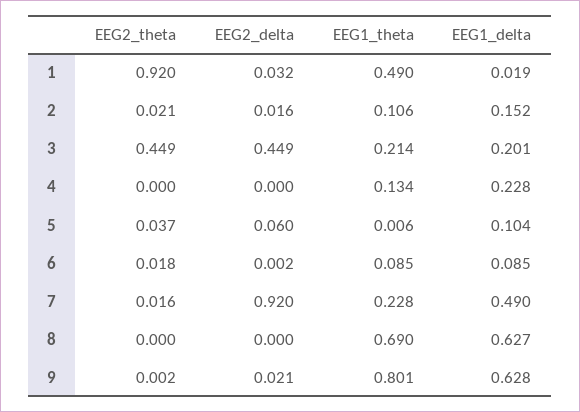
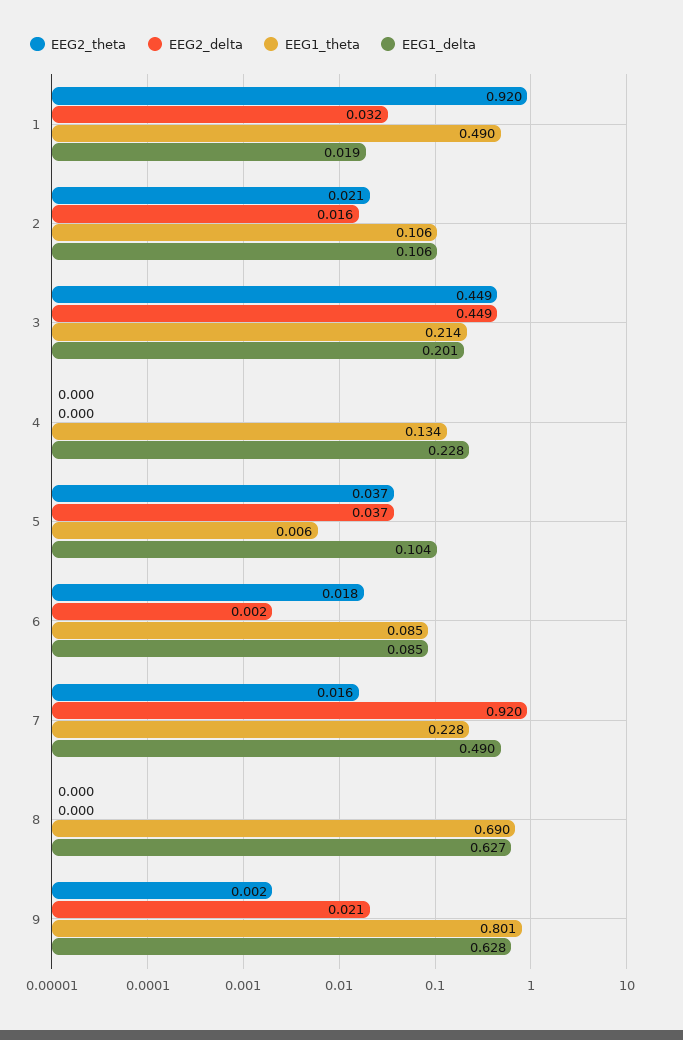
EEG1_delta, 2: 0.152 -> 0.106
EEG2_delta, 5: 0.06 -> 0.037

